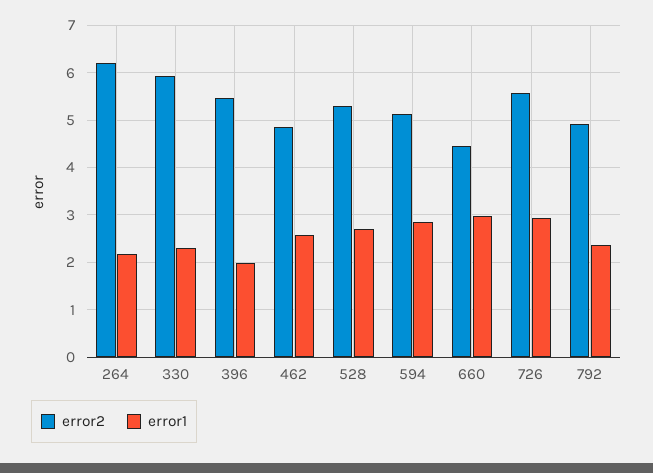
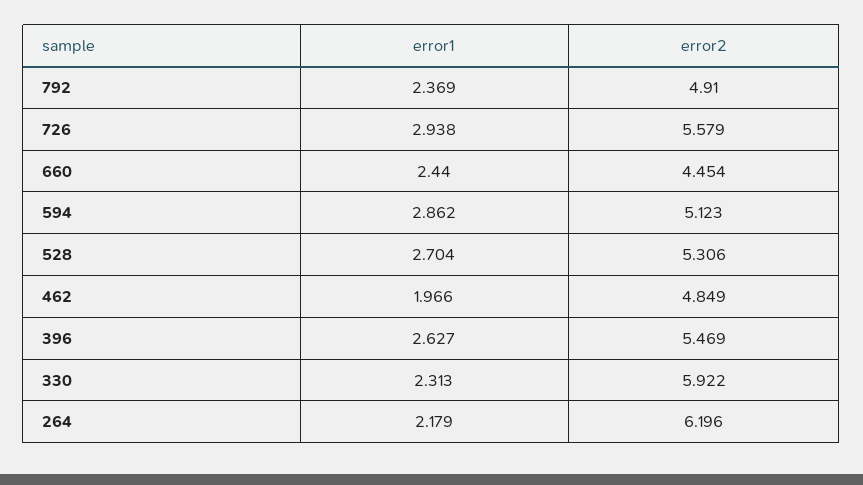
error1, 396: 2 -> 2.627
error1, 462: 2.6 -> 1.966
error1, 660: 3 -> 2.44

